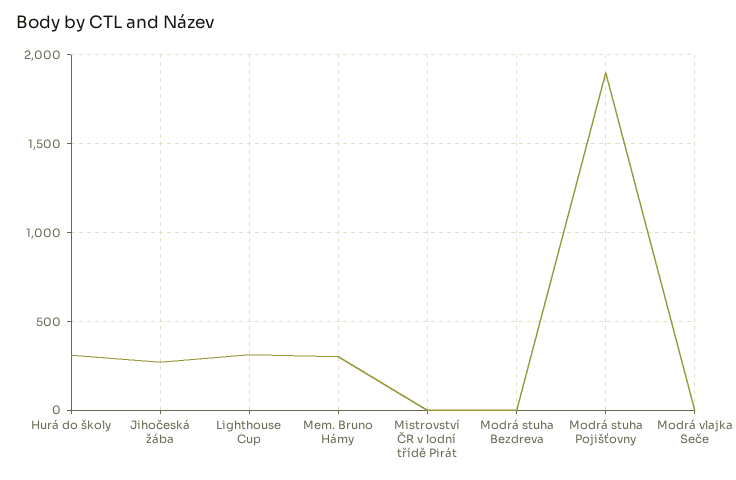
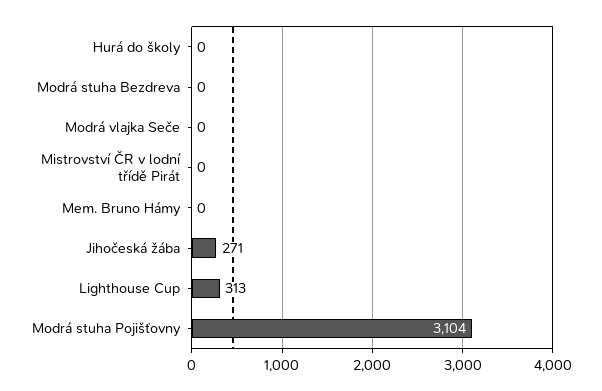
Hurá do školy: 300 -> 0
Mem. Bruno Hámy: 300 -> 0
Modrá stuha Pojišťovny: 1900 -> 3104

